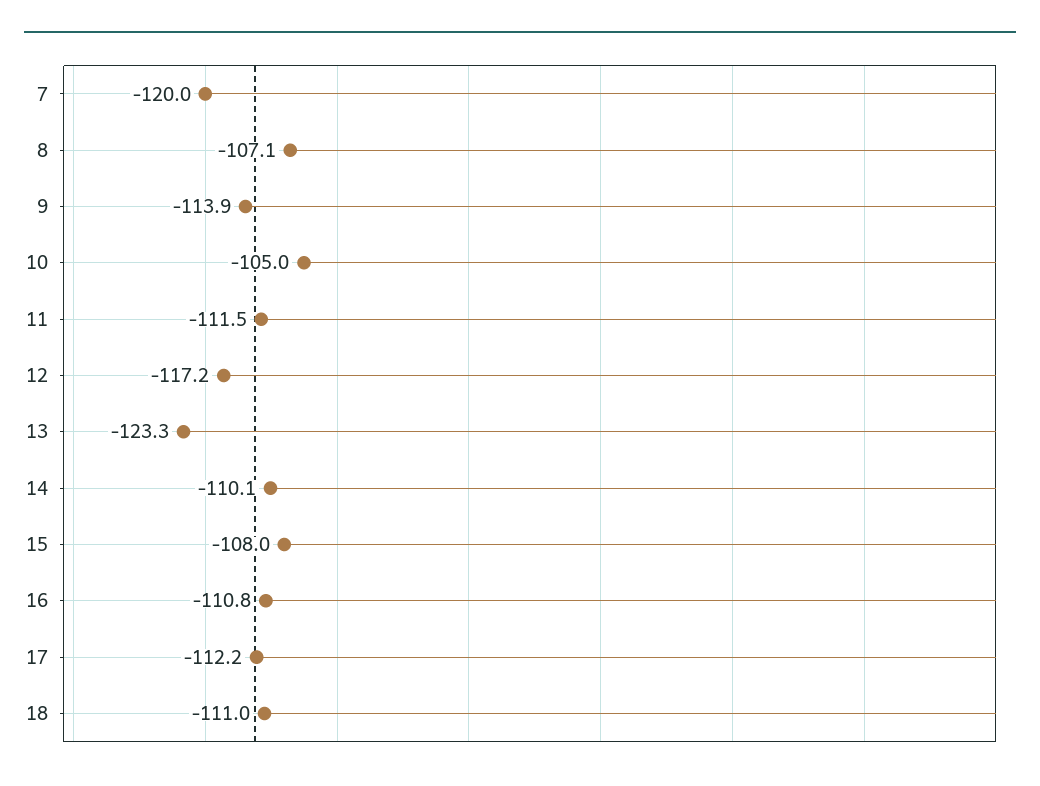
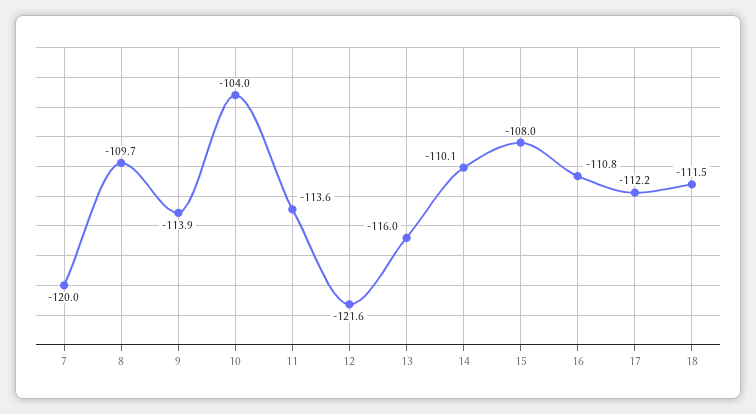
8: -107.1 -> -109.7
10: -105 -> -104
11: -111.5 -> -113.6
12: -117.2 -> -121.6
13: -123.3 -> -116
18: -111 -> -111.5

